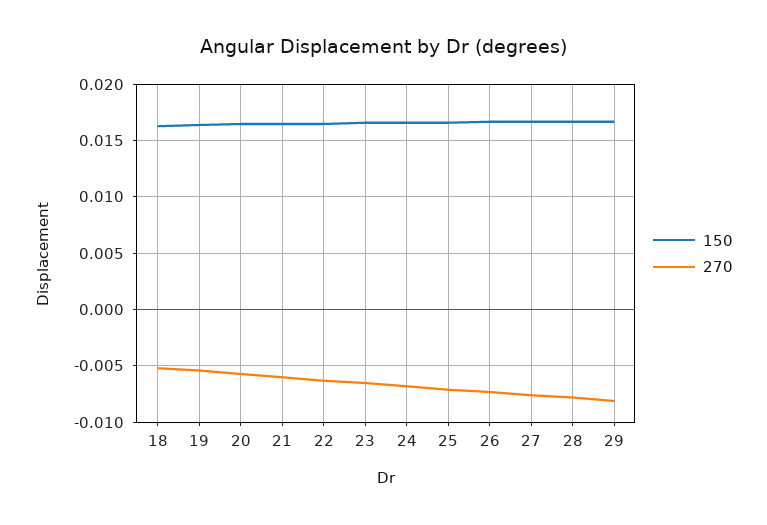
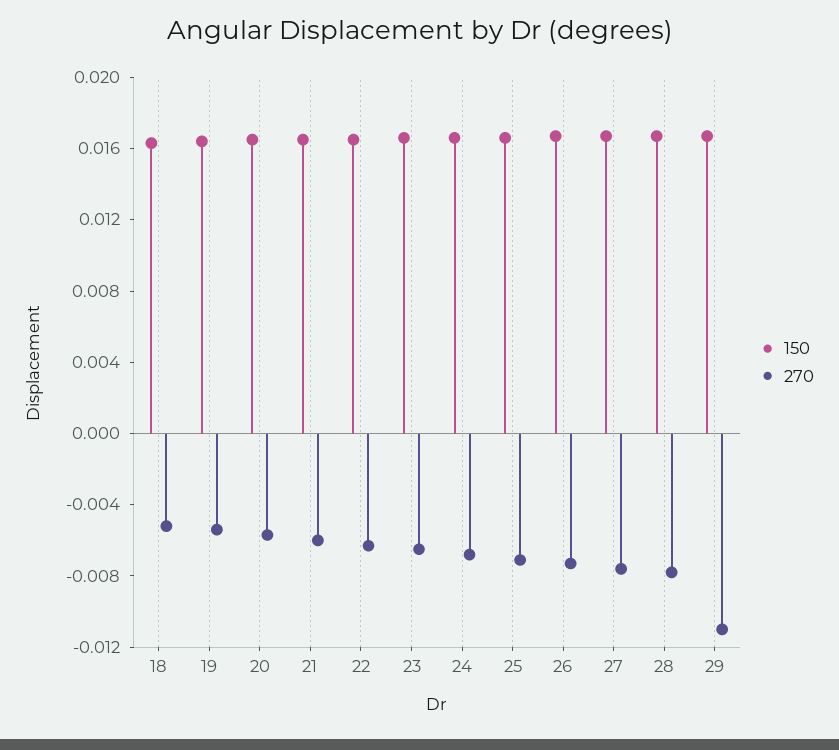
270, 29: -0.008 -> -0.011

